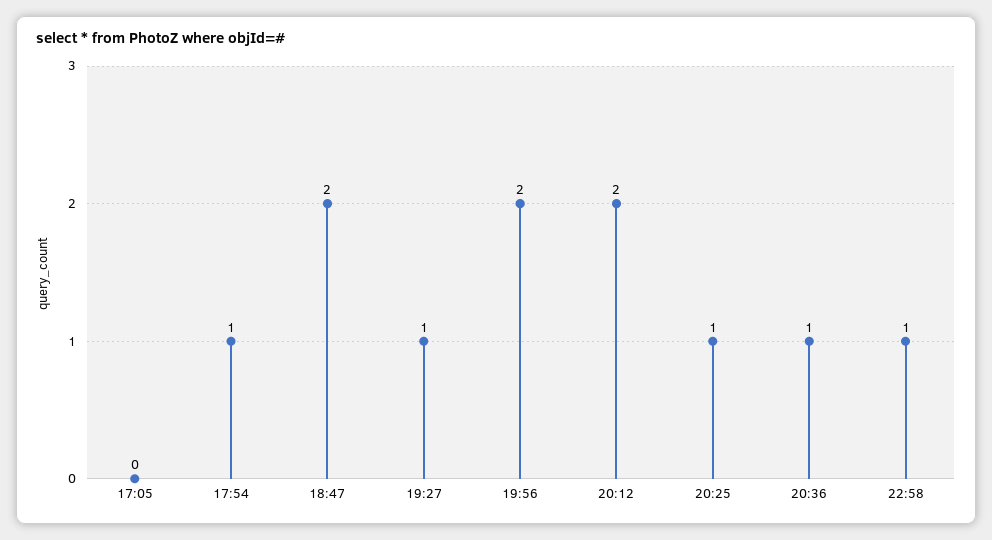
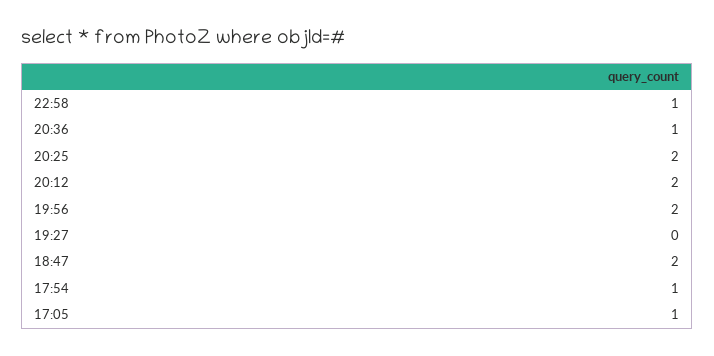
17:05: 0 -> 1
19:27: 1 -> 0
20:25: 1 -> 2

